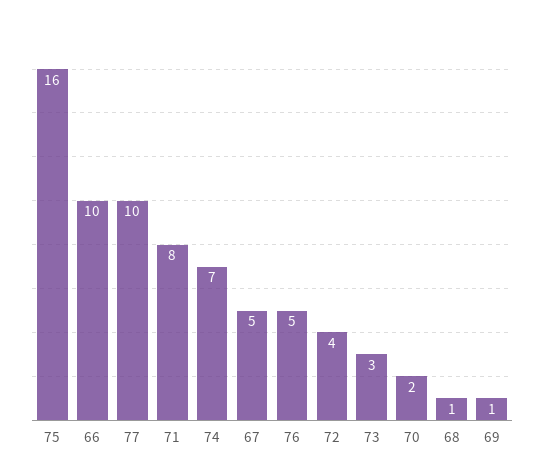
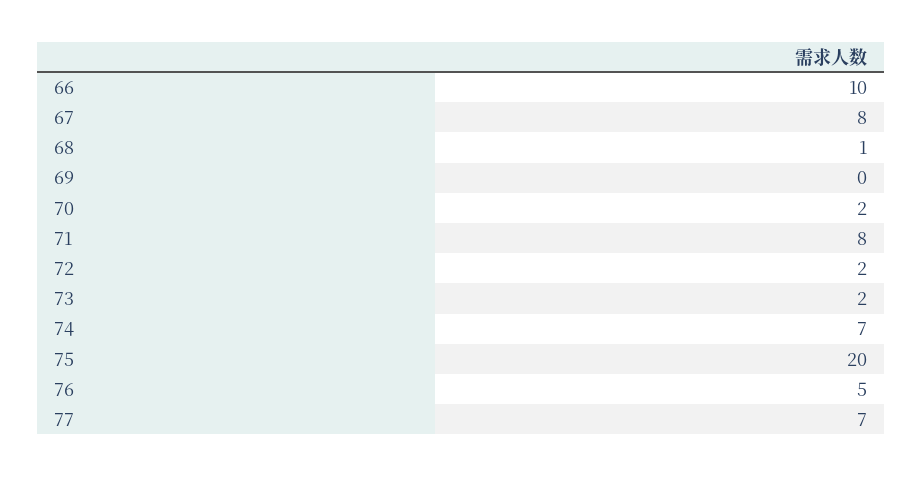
75: 16 -> 20
77: 10 -> 7
67: 5 -> 8
72: 4 -> 2
73: 3 -> 2
69: 1 -> 0

